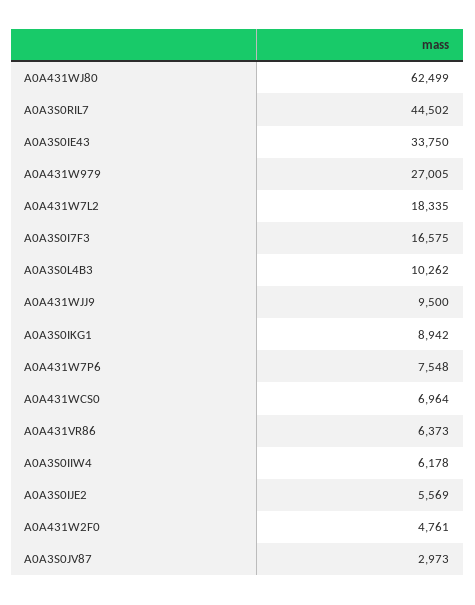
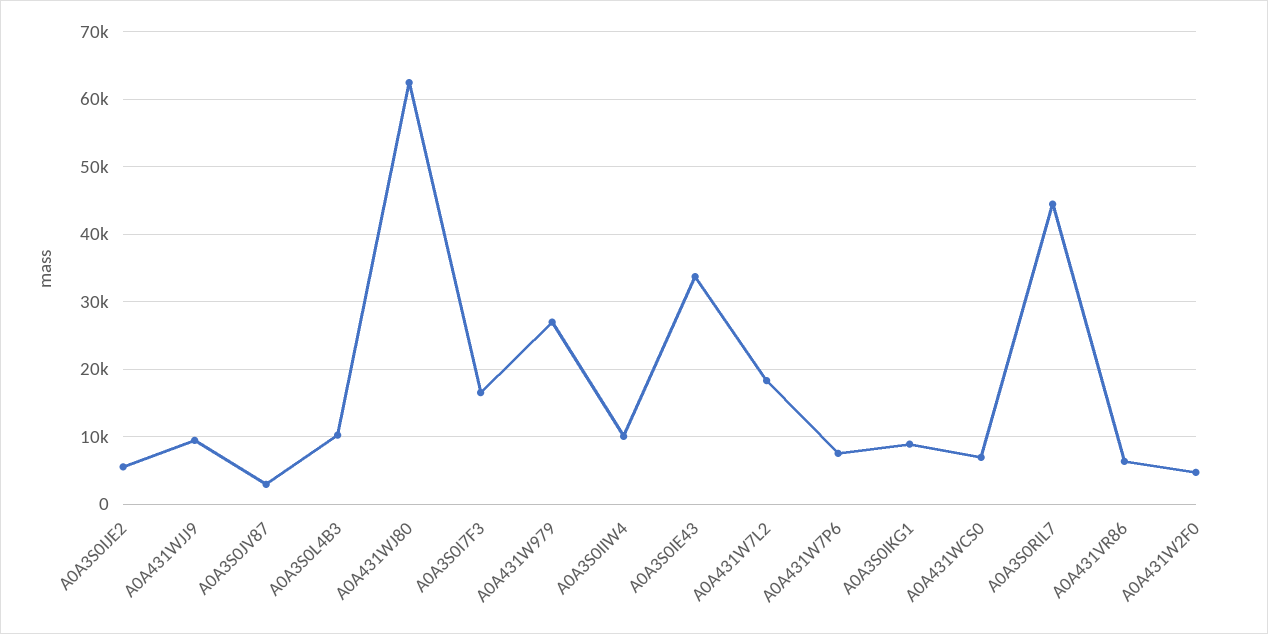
A0A3S0IIW4: 6178 -> 10000

